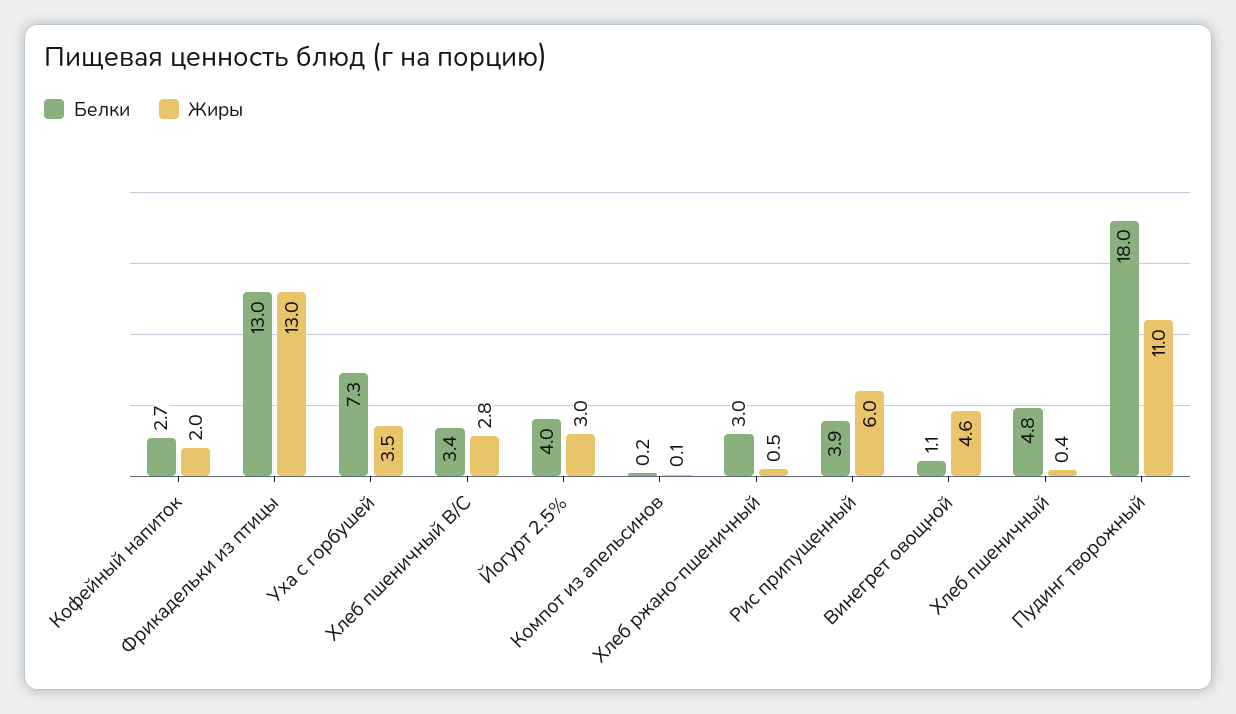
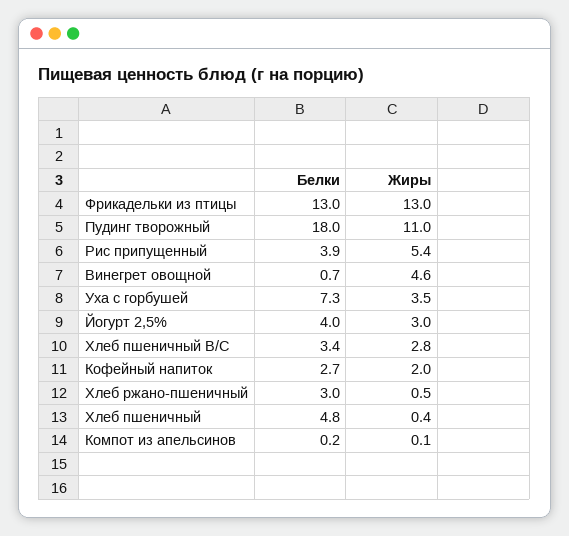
Жиры, Рис припущенный: 6 -> 5.4
Белки, Винегрет овощной: 1.1 -> 0.7

